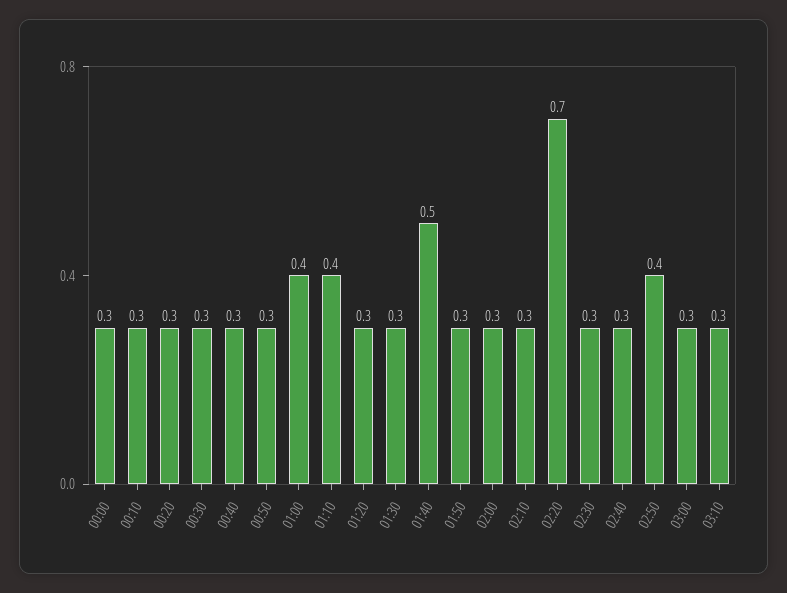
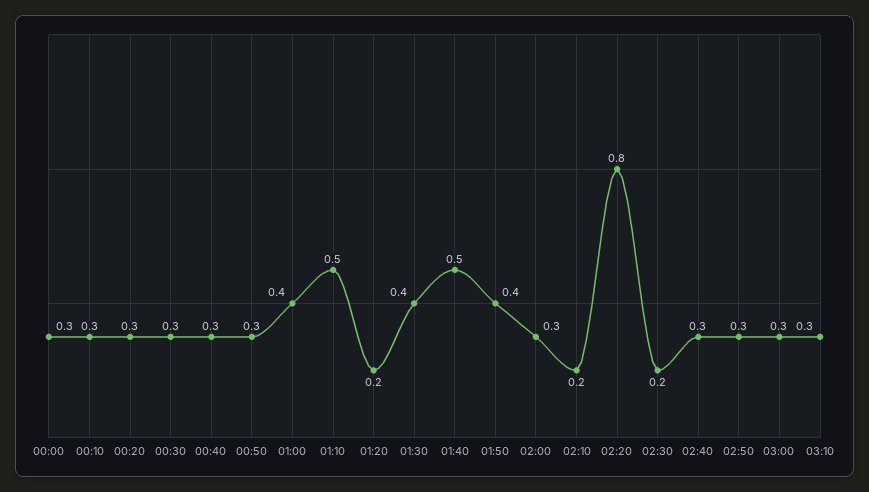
01:10: 0.4 -> 0.5
01:20: 0.3 -> 0.2
01:30: 0.3 -> 0.4
01:50: 0.3 -> 0.4
02:10: 0.3 -> 0.2
02:20: 0.7 -> 0.8
02:30: 0.3 -> 0.2
02:50: 0.4 -> 0.3

